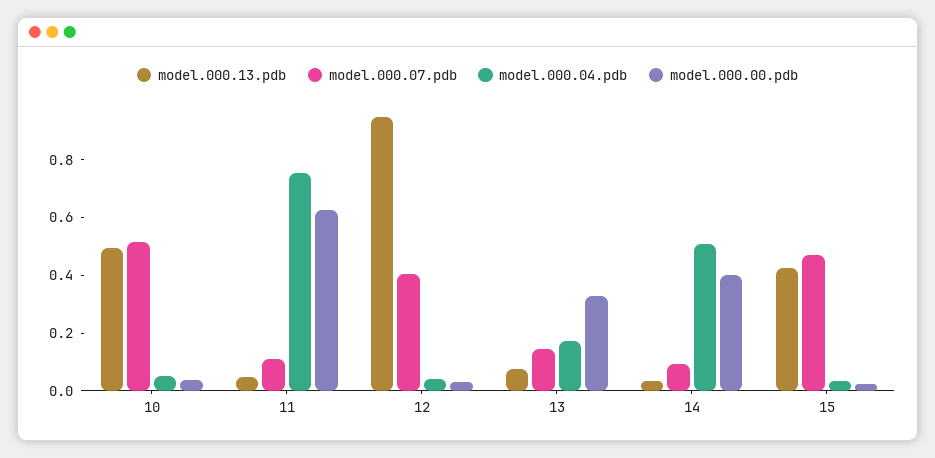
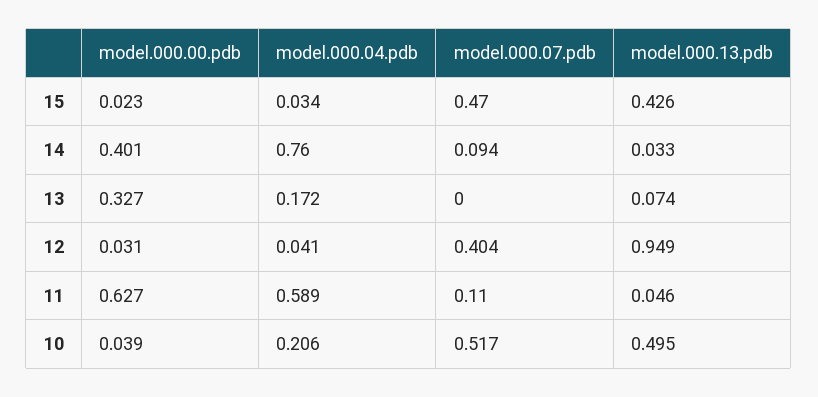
model.000.04.pdb, 10: 0.05 -> 0.206
model.000.04.pdb, 11: 0.75 -> 0.589
model.000.07.pdb, 13: 0.15 -> 0
model.000.04.pdb, 14: 0.5 -> 0.76

